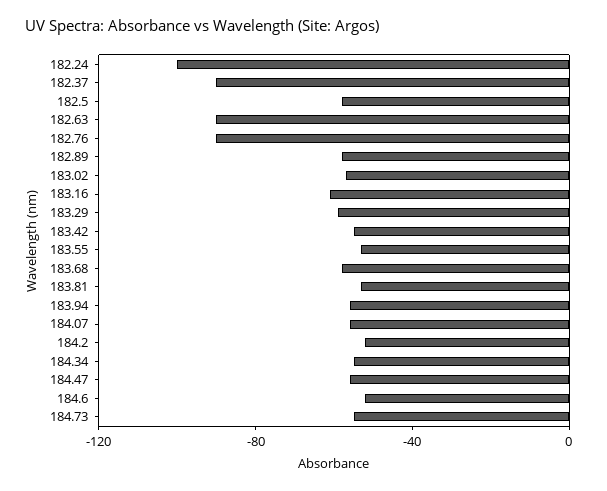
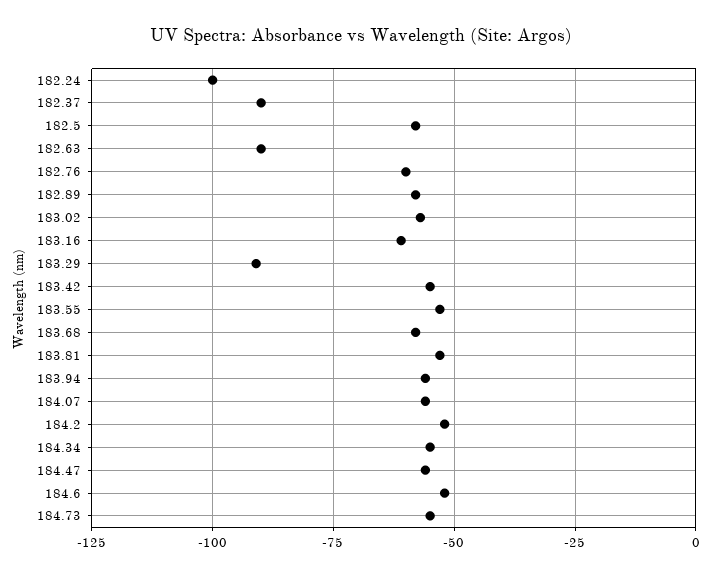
182.76: -90 -> -60
183.29: -60 -> -90

